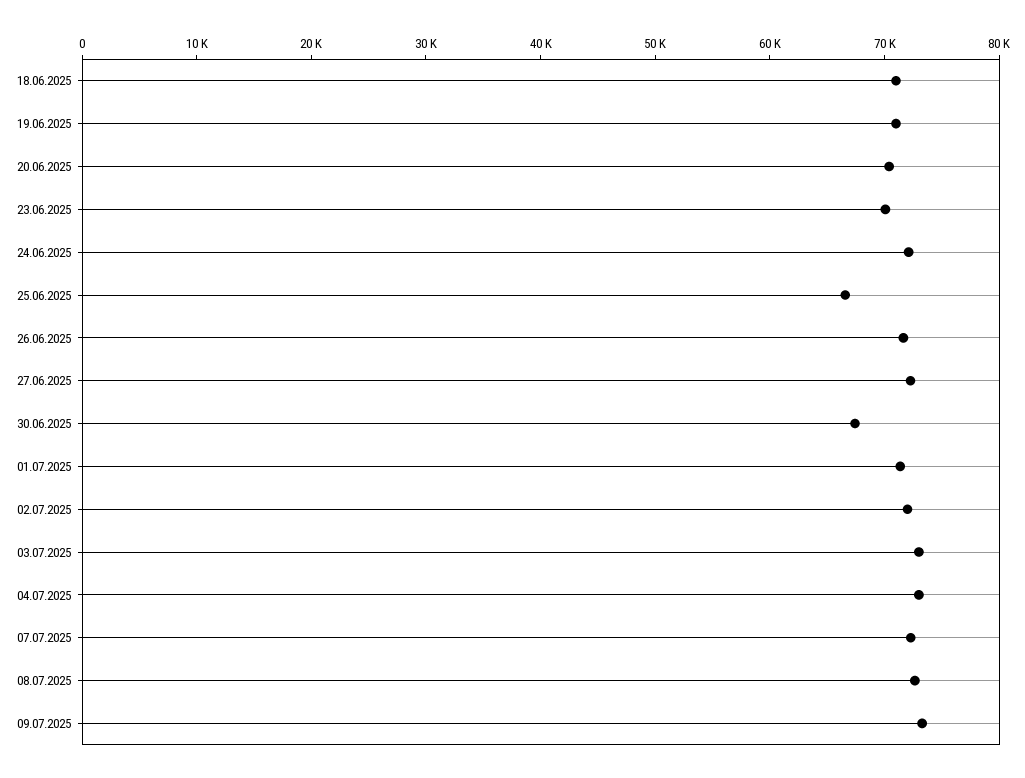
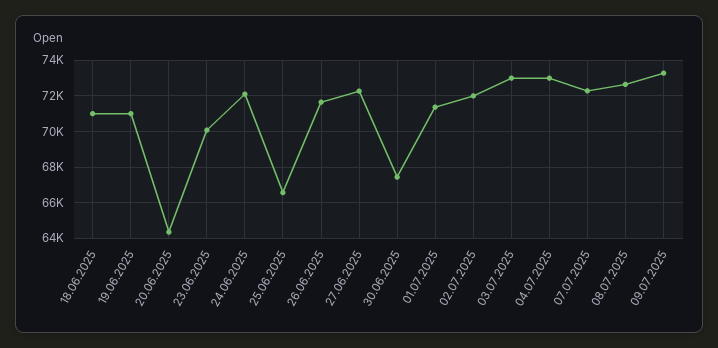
20.06.2025: 70000 -> 64500

